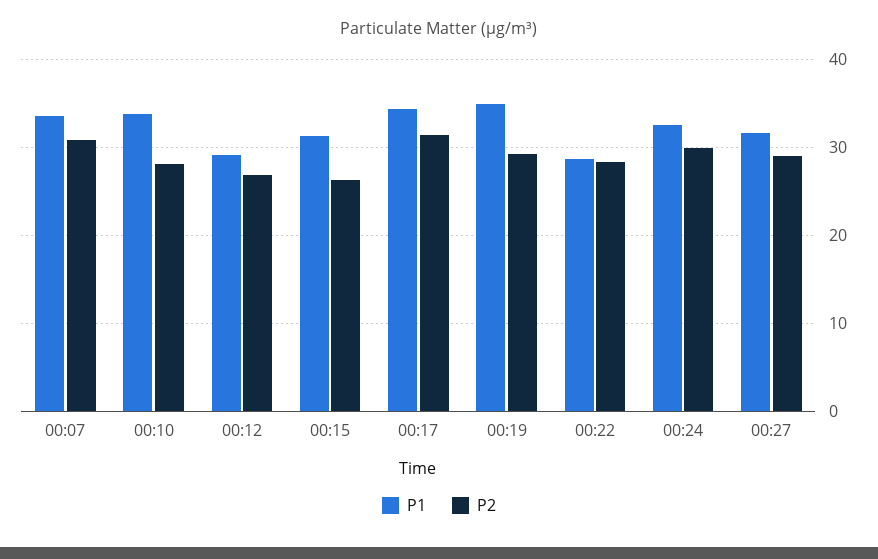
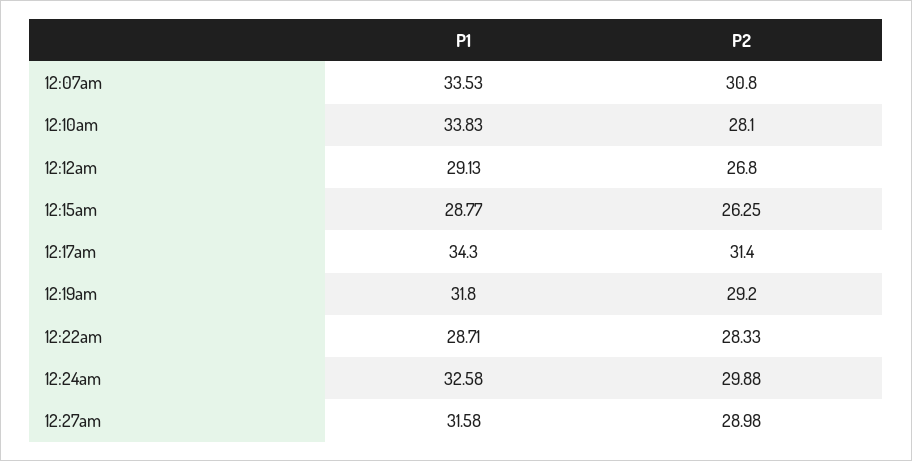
P1, 00:15: 31 -> 28.77
P1, 00:19: 35 -> 31.8

